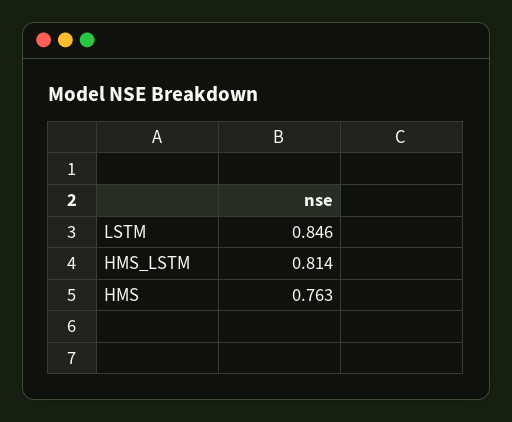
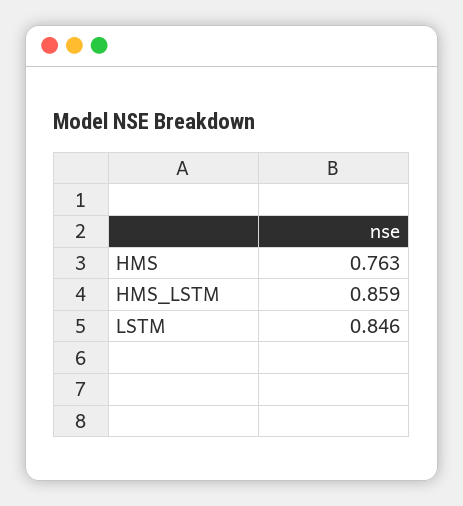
HMS_LSTM: 0.814 -> 0.859

